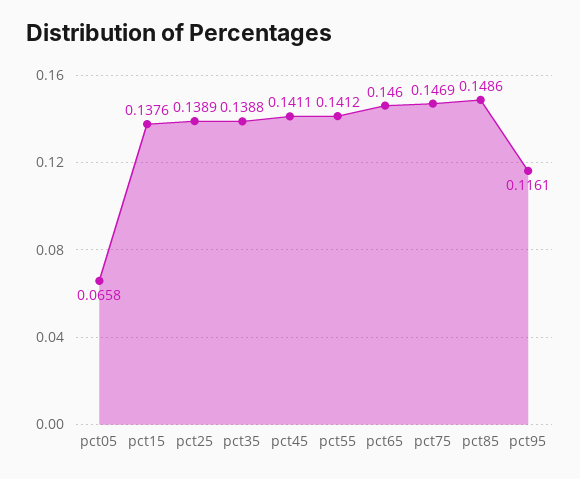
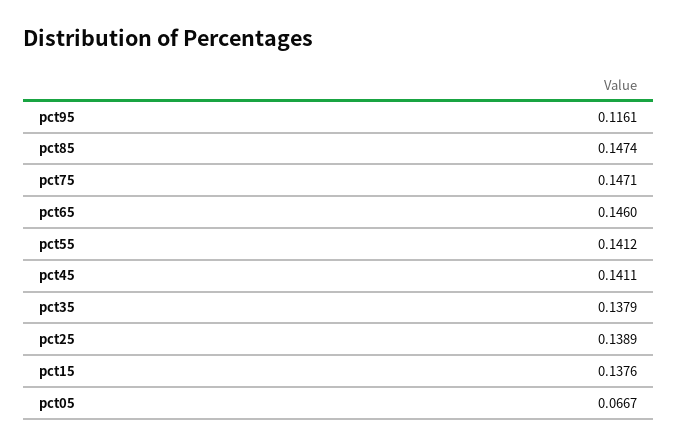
pct05: 0.0658 -> 0.0667
pct35: 0.1388 -> 0.1379
pct75: 0.1469 -> 0.1471
pct85: 0.1486 -> 0.1474

